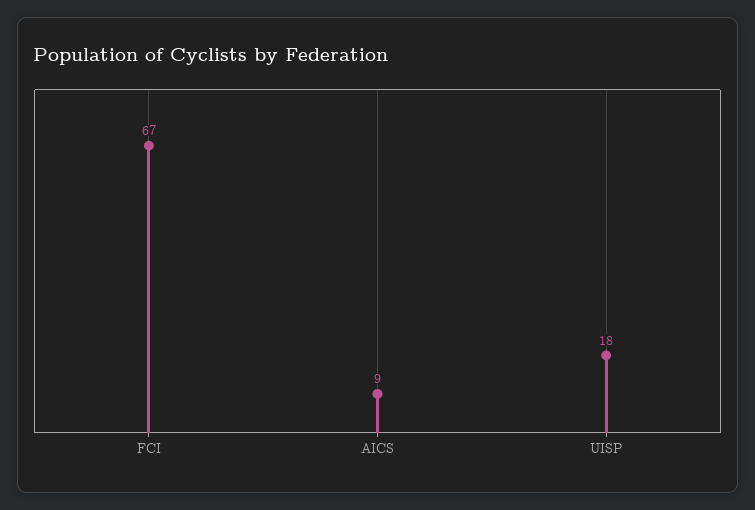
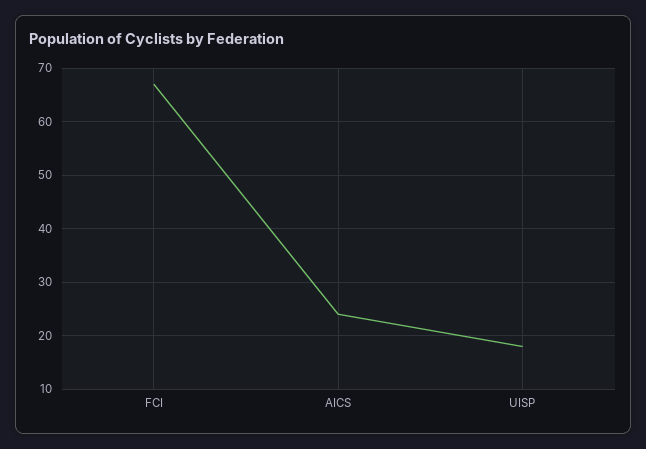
AICS: 9 -> 25

